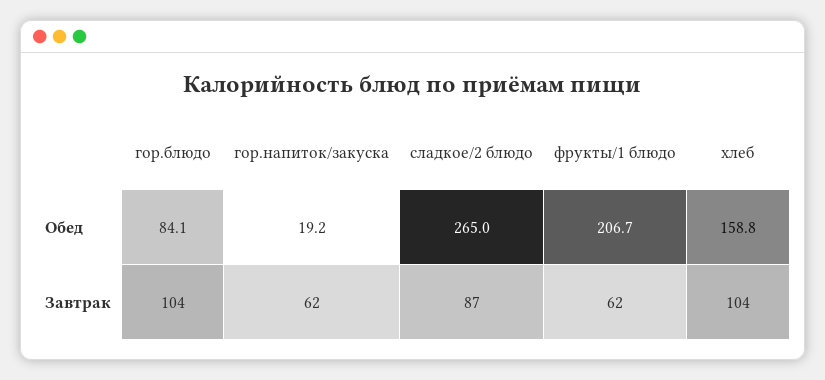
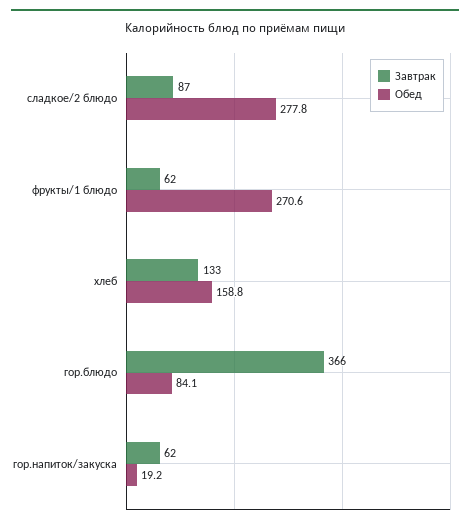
Обед, сладкое/2 блюдо: 265 -> 277.8
Обед, фрукты/1 блюдо: 206.7 -> 270.6
Завтрак, гор.блюдо: 104 -> 366
Завтрак, хлеб: 104 -> 133

